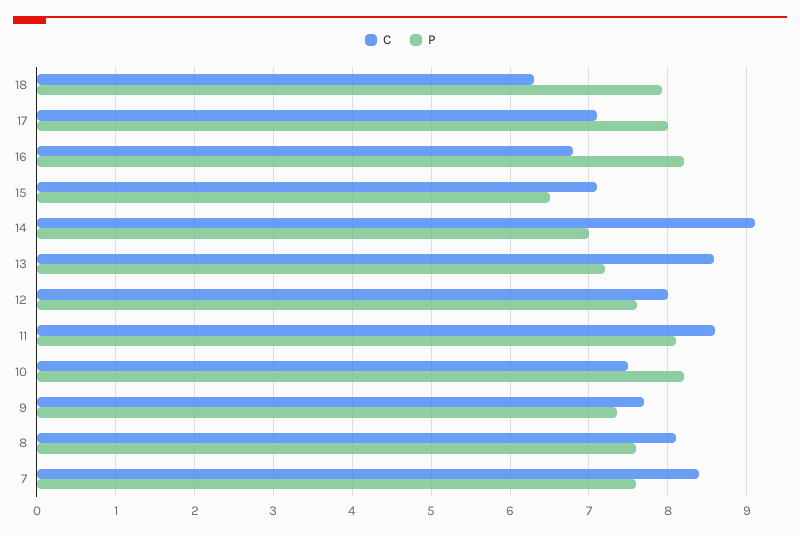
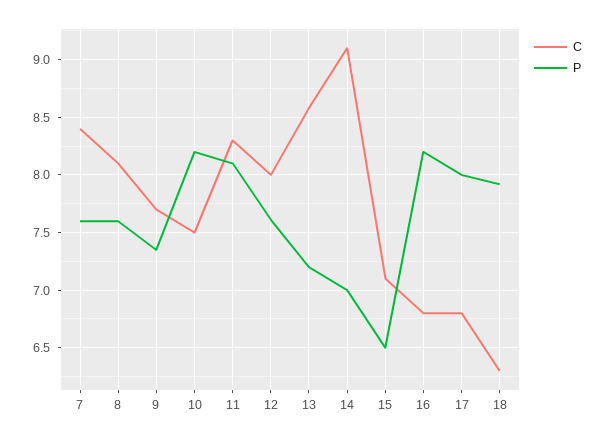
C, 17: 7.1 -> 6.8
C, 11: 8.6 -> 8.3

